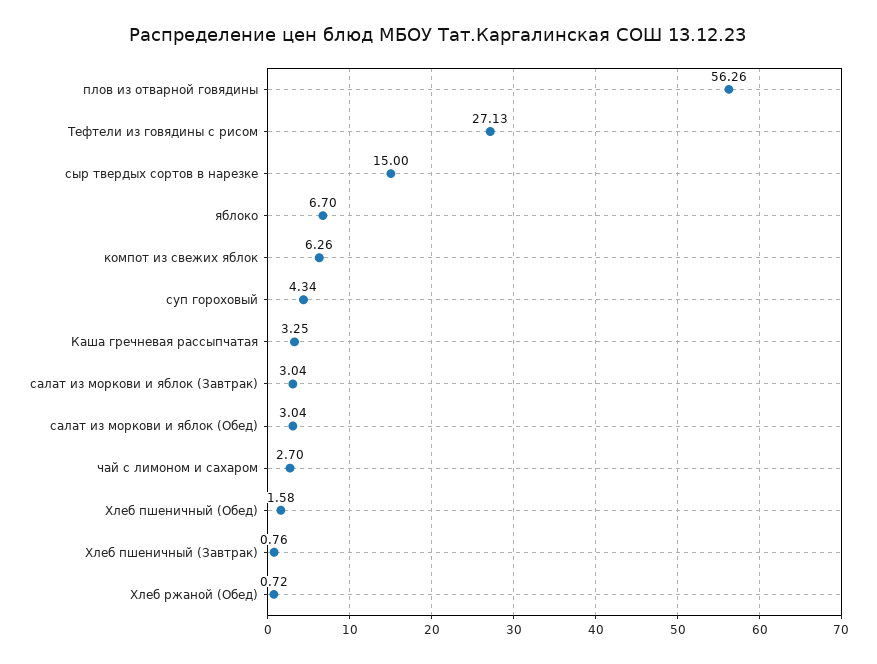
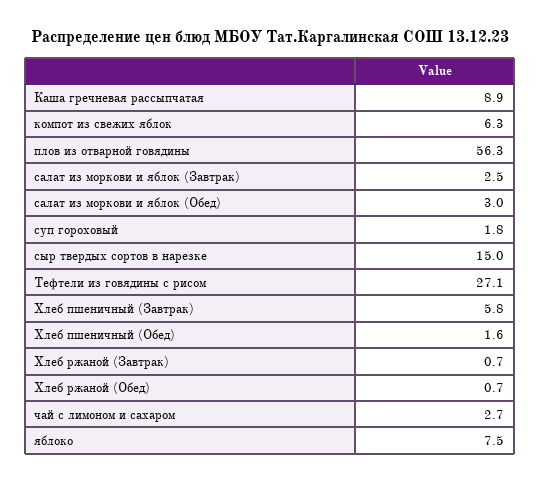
яблоко: 6.7 -> 7.5
суп гороховый: 4.34 -> 1.8
Каша гречневая рассыпчатая: 3.25 -> 8.9
салат из моркови и яблок (Завтрак): 3.04 -> 2.5
Хлеб пшеничный (Завтрак): 0.76 -> 5.8
Хлеб ржаной (Завтрак): none -> 0.7

